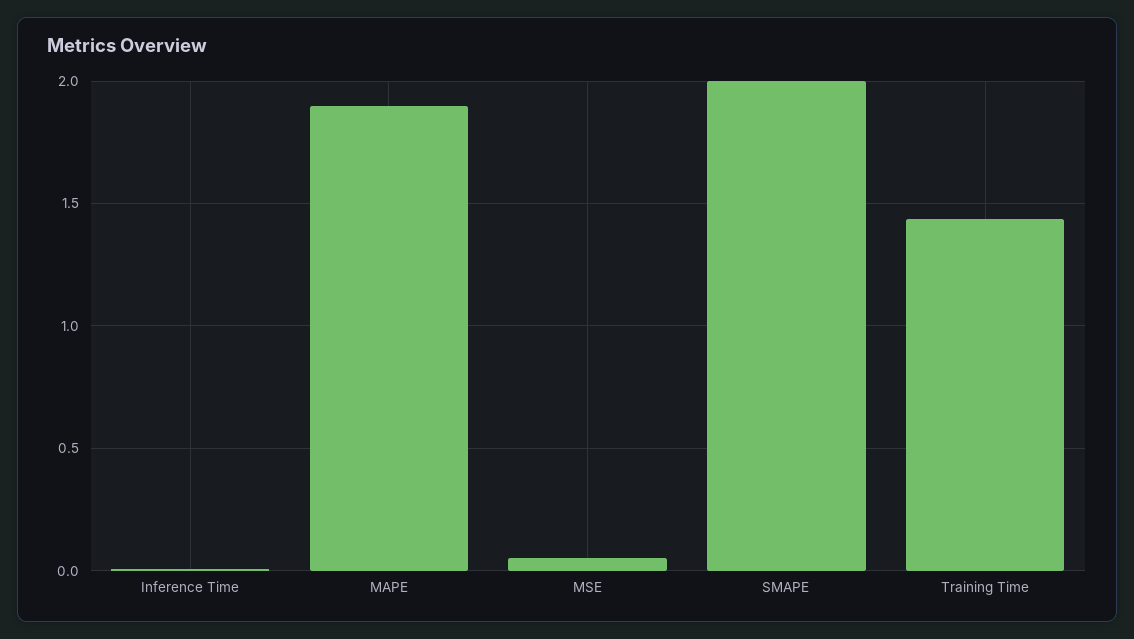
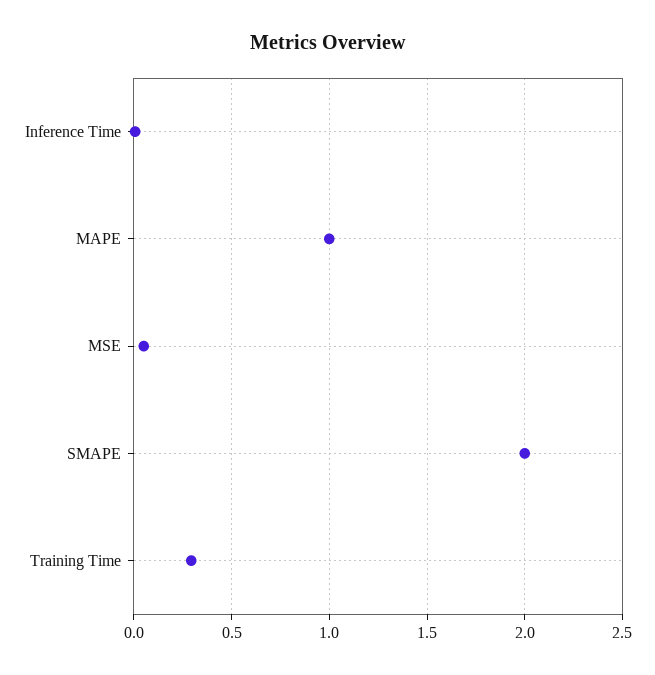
MAPE: 1.9 -> 1
Training Time: 1.45 -> 0.3

